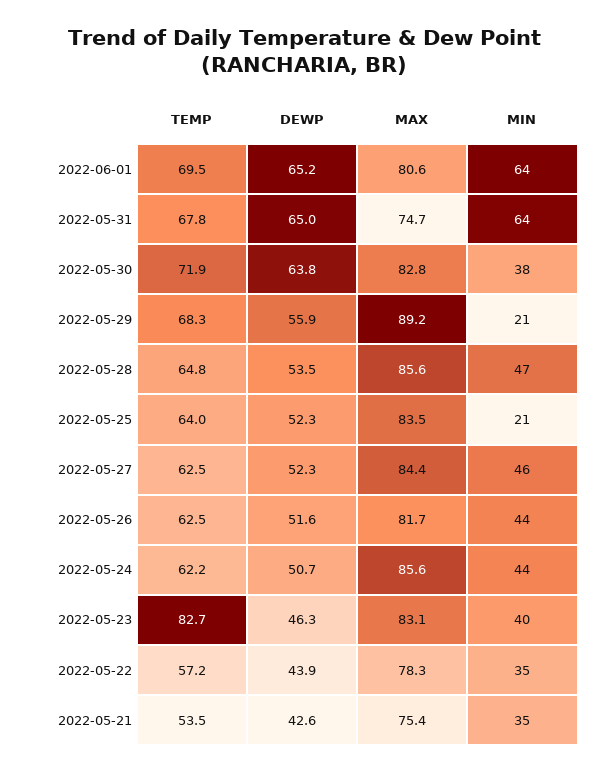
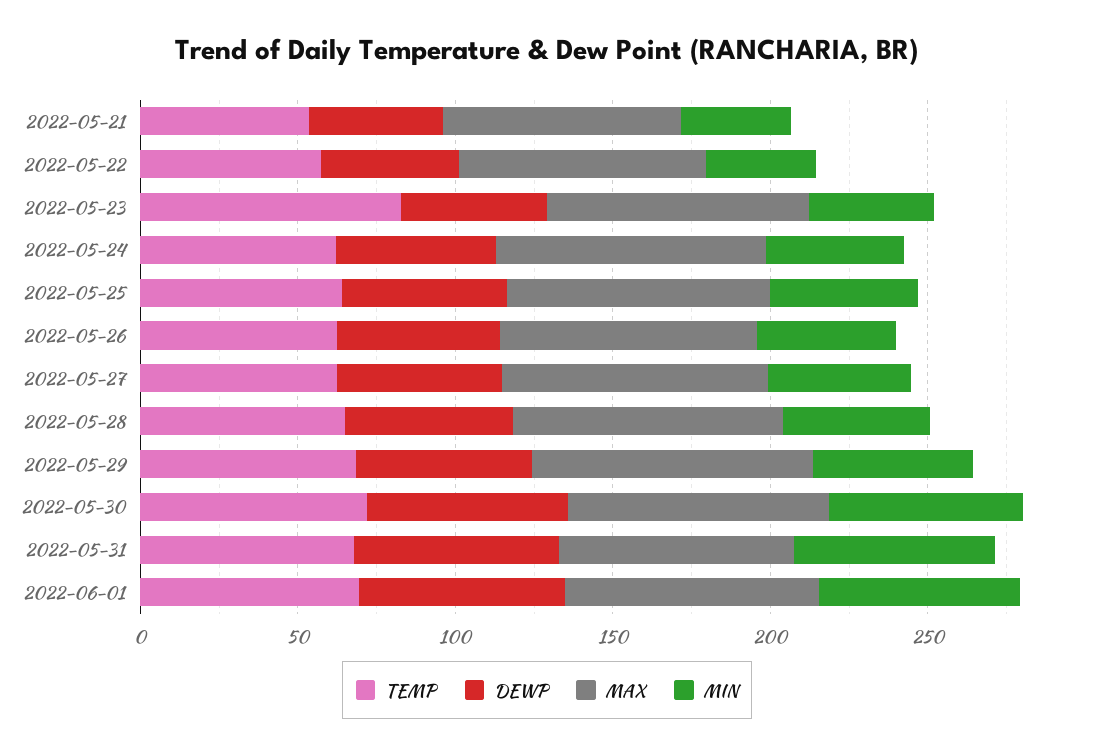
MIN, 2022-05-30: 38 -> 60
MIN, 2022-05-29: 21 -> 50
MIN, 2022-05-25: 21 -> 50

